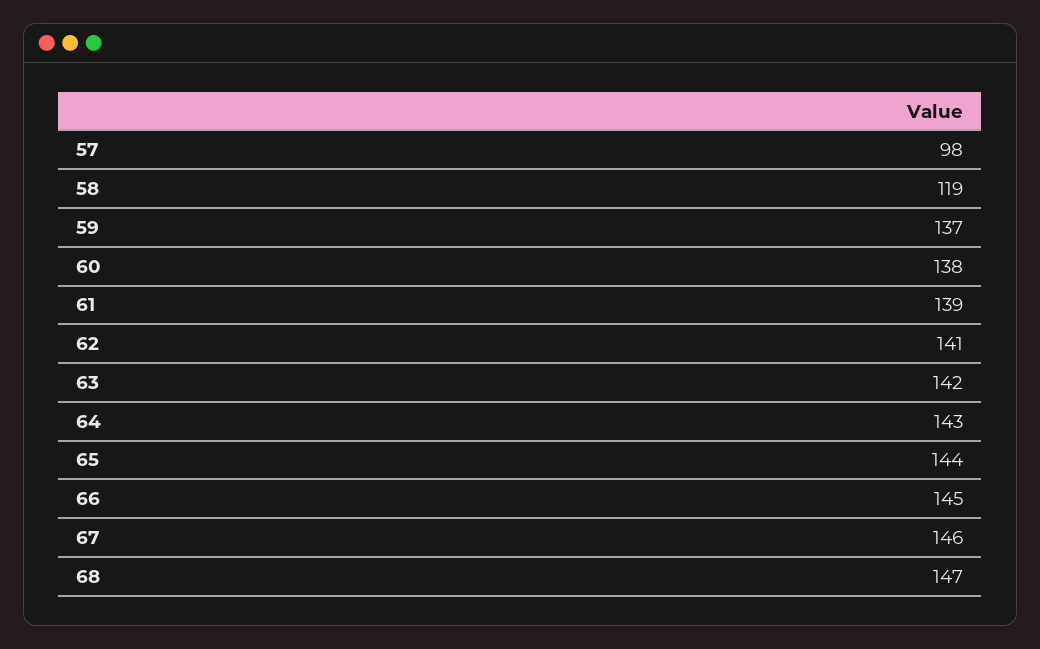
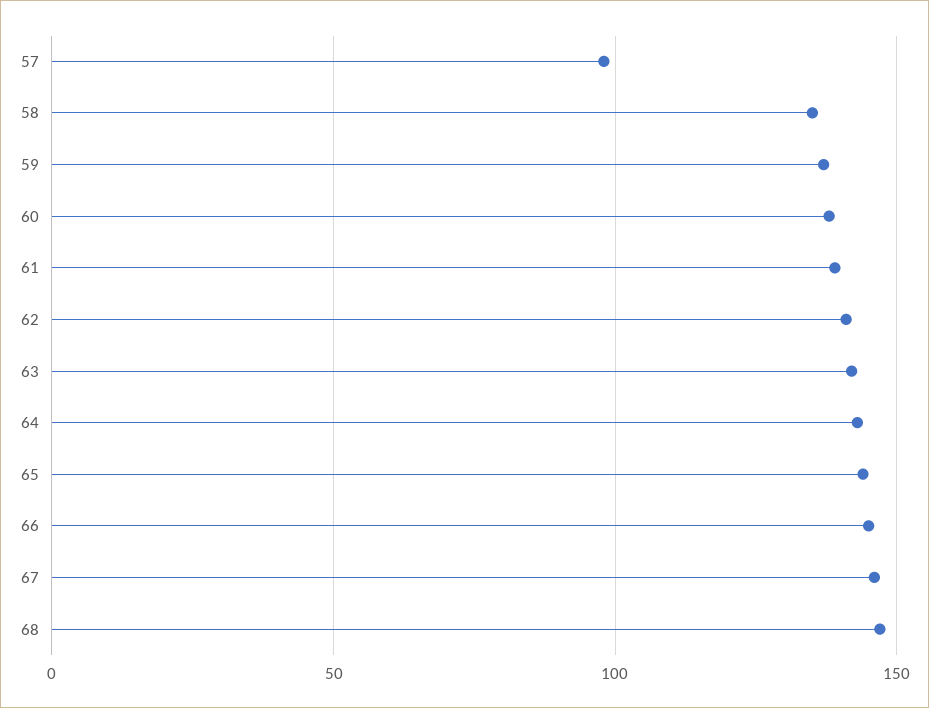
58: 119 -> 135

